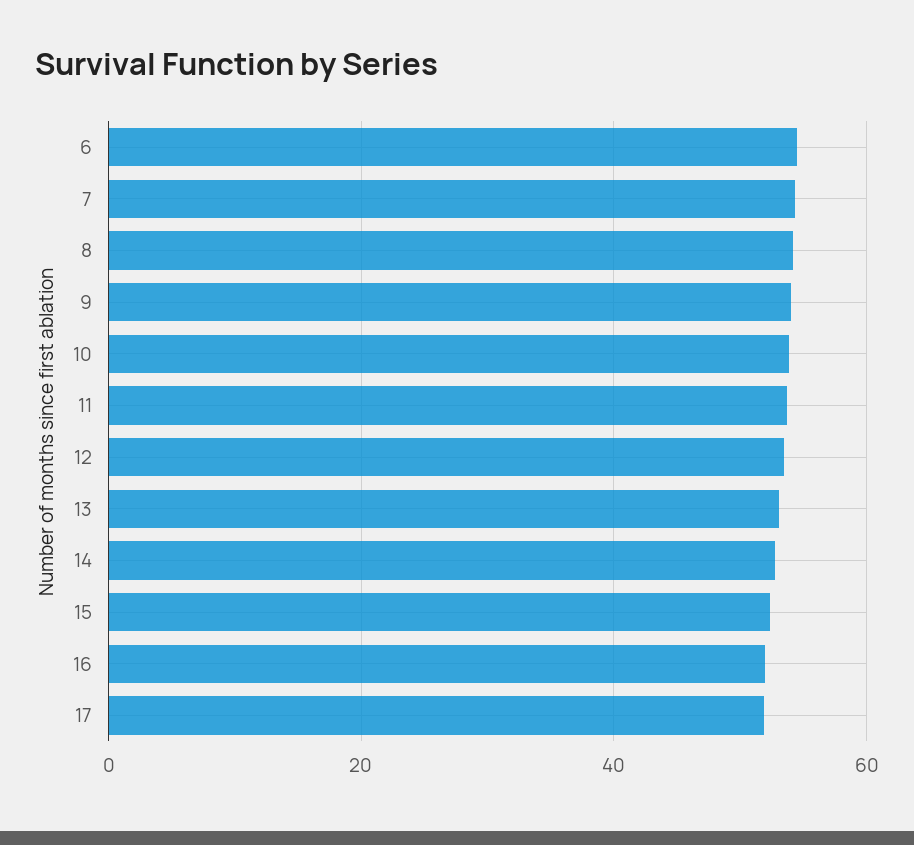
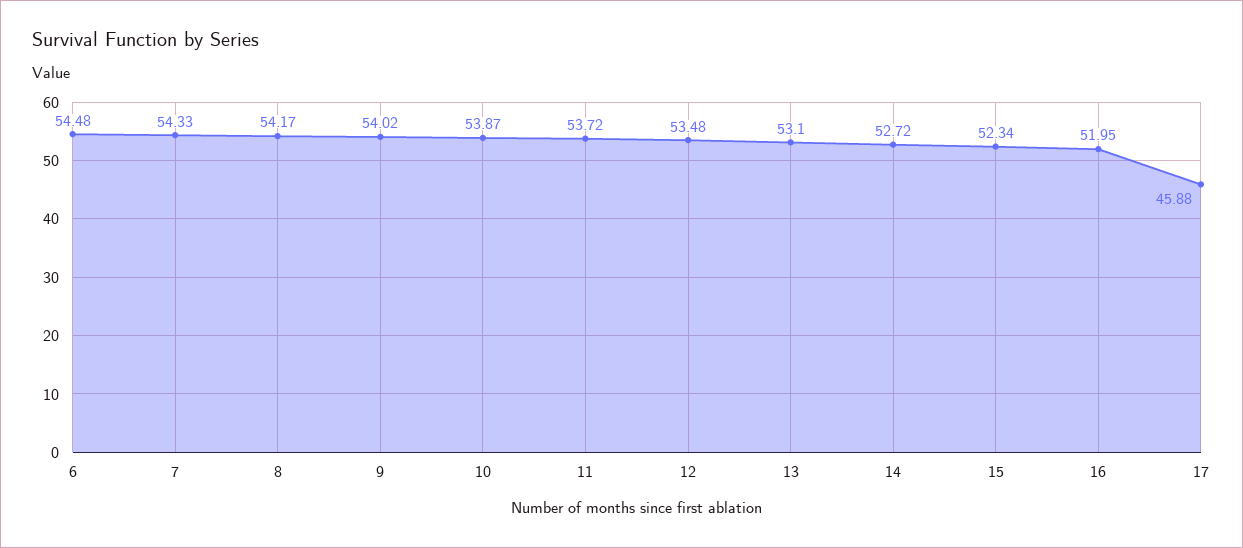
17: 52 -> 45.88

